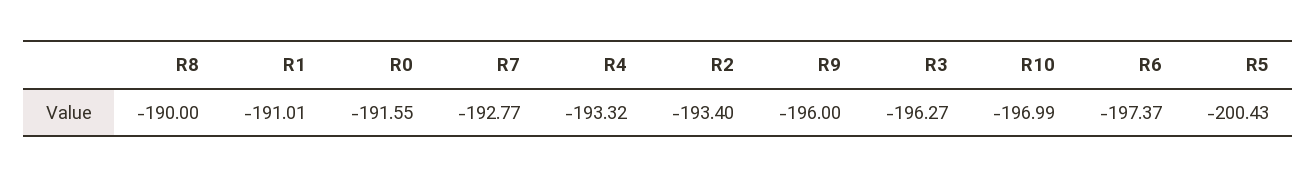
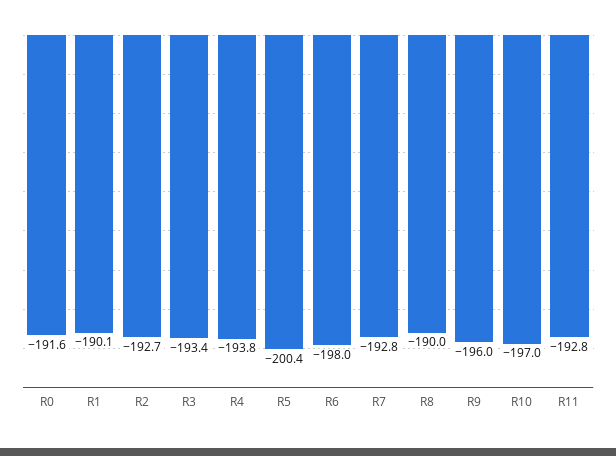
R1: -191.01 -> -190.1
R4: -193.32 -> -193.8
R2: -193.4 -> -192.7
R3: -196.27 -> -193.4
R6: -197.37 -> -198
R11: none -> -192.8

